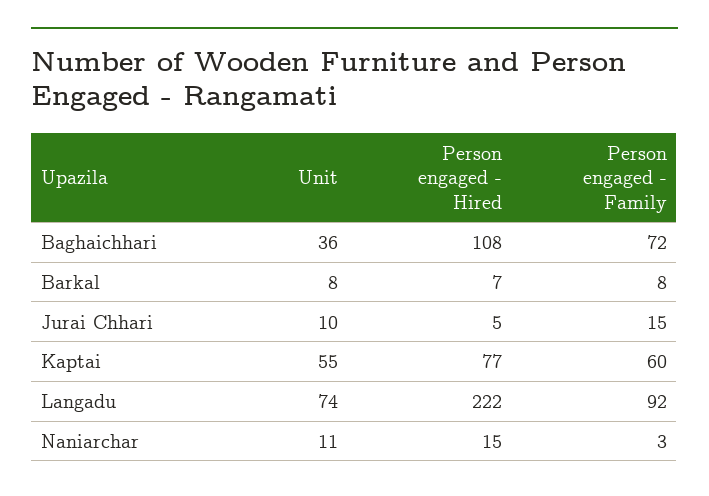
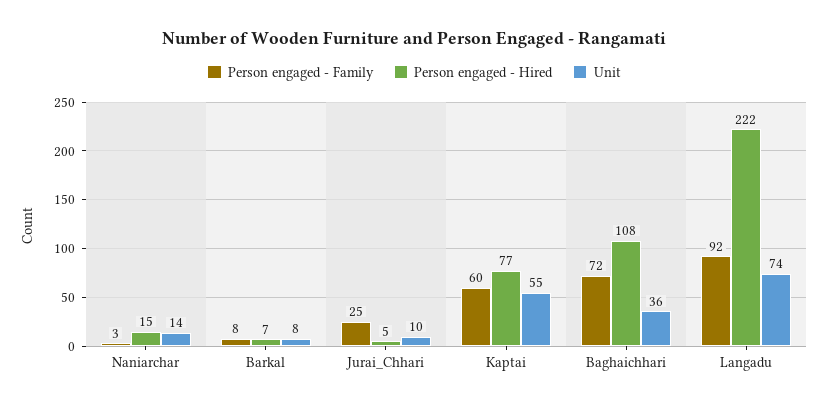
Person engaged - Family, Jurai Chhari: 15 -> 25
Unit, Naniarchar: 11 -> 14

